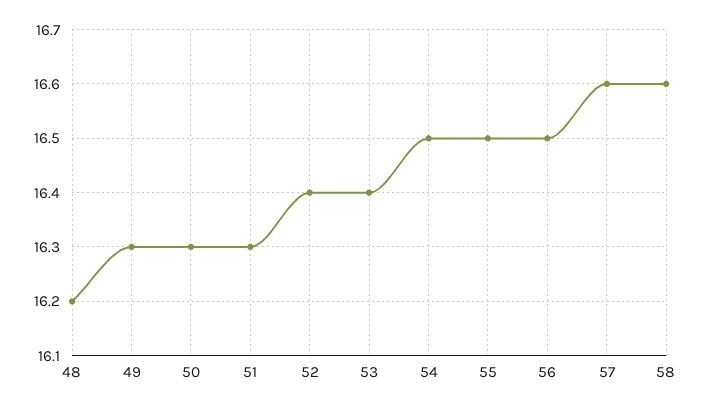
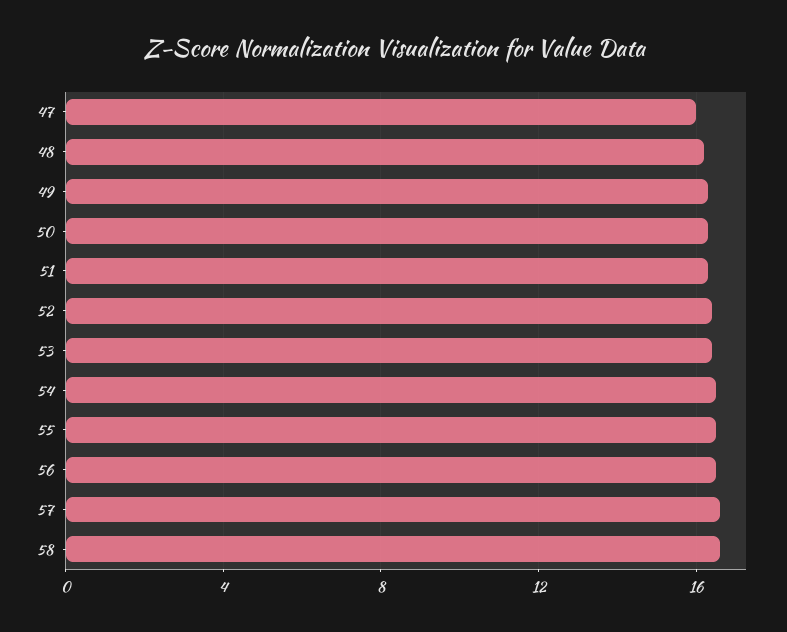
47: none -> 16

